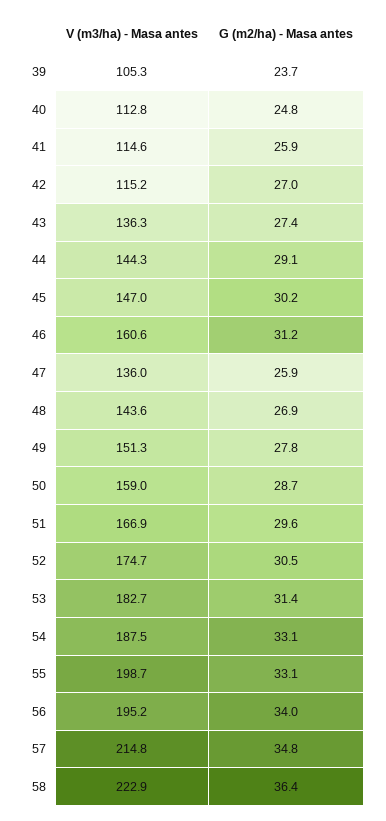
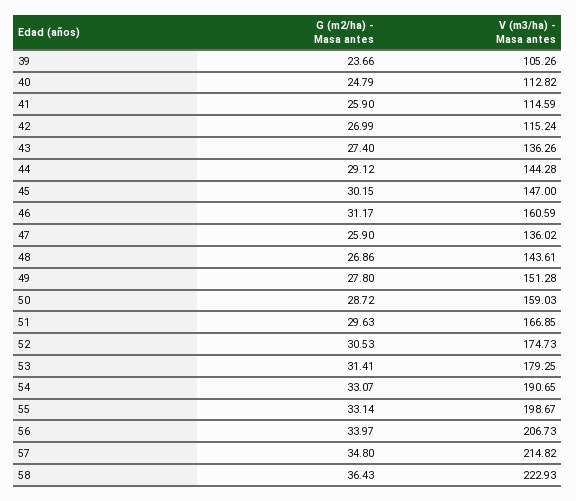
V (m3/ha) - Masa antes, 53: 182.7 -> 179.25
V (m3/ha) - Masa antes, 54: 187.5 -> 190.65
V (m3/ha) - Masa antes, 56: 195.2 -> 206.73

